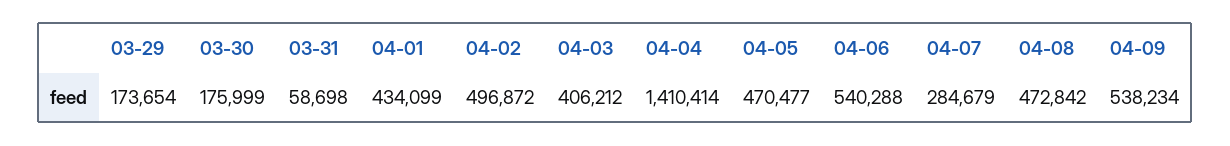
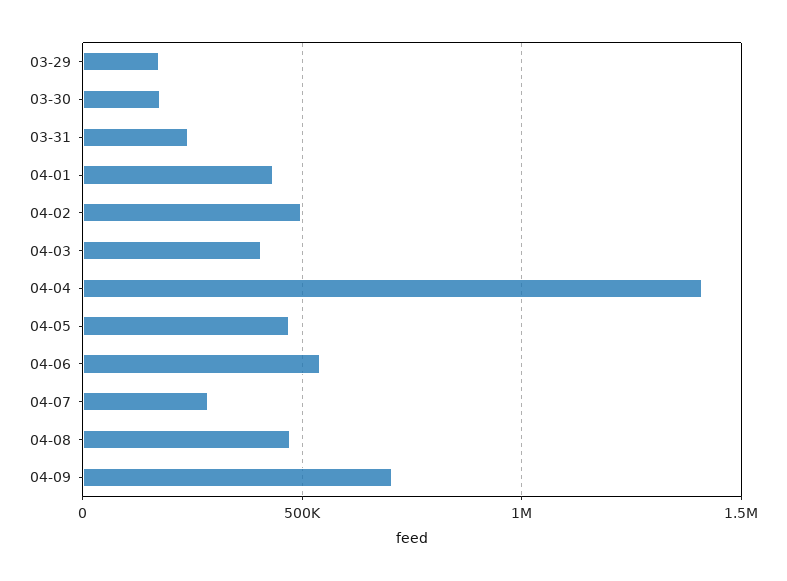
03-31: 58698 -> 250000
04-09: 538234 -> 700000

